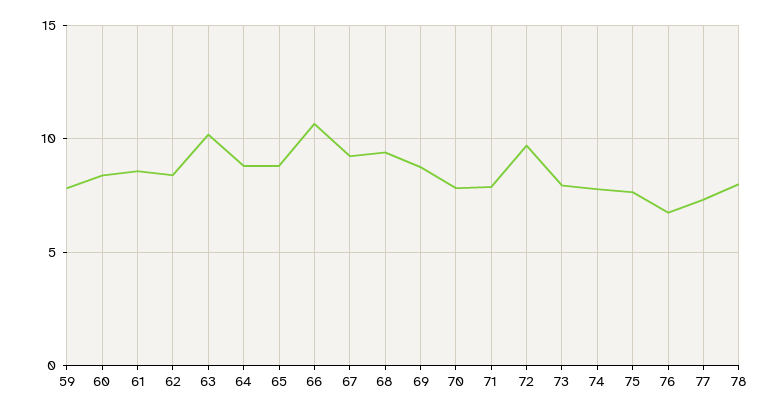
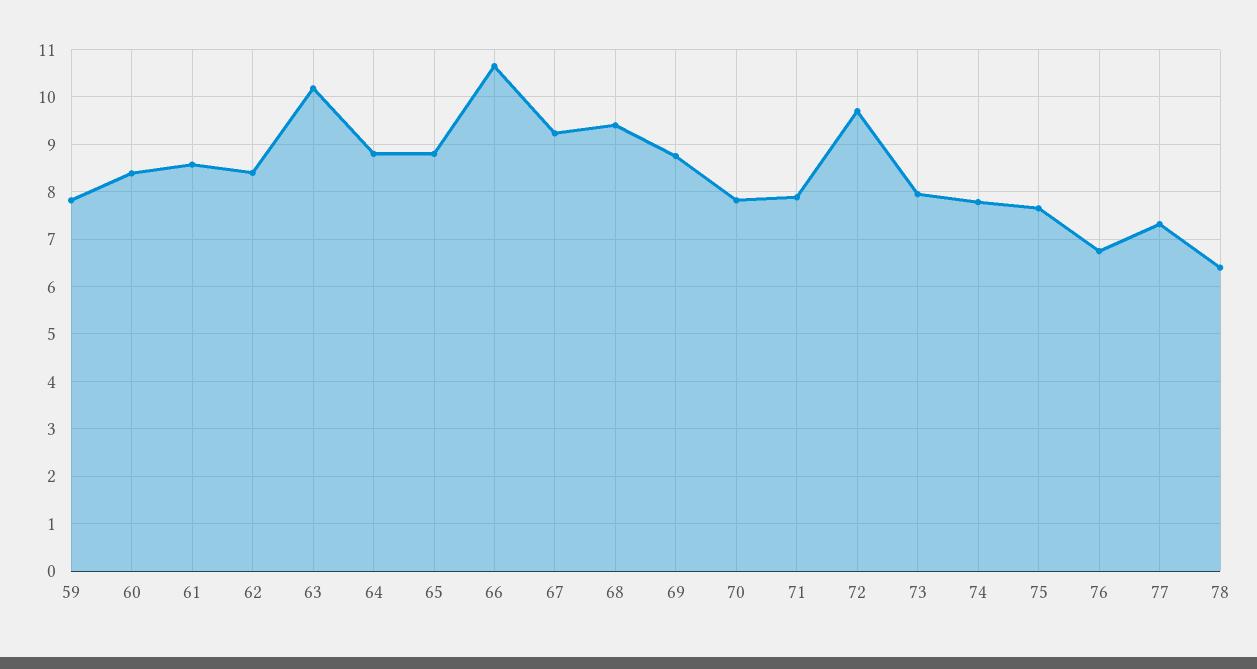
78: 8 -> 6.4

